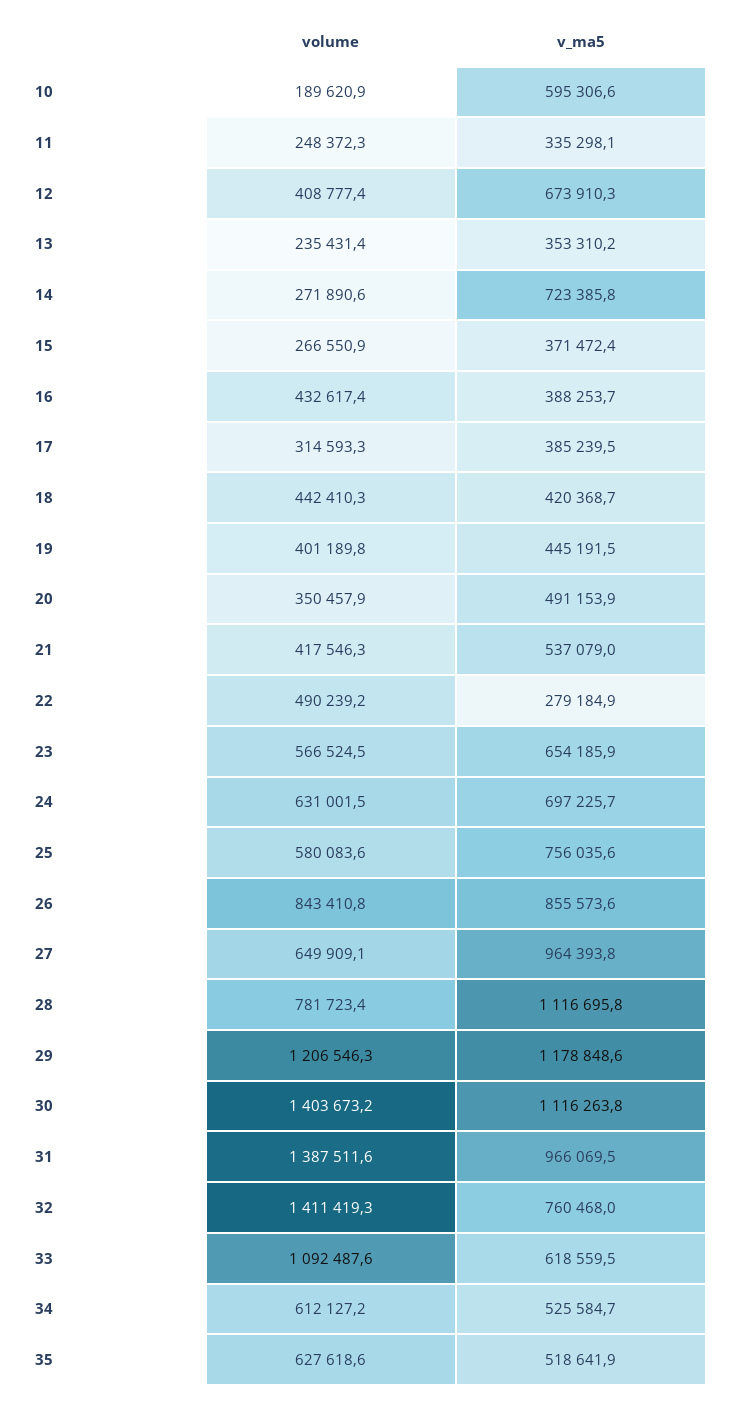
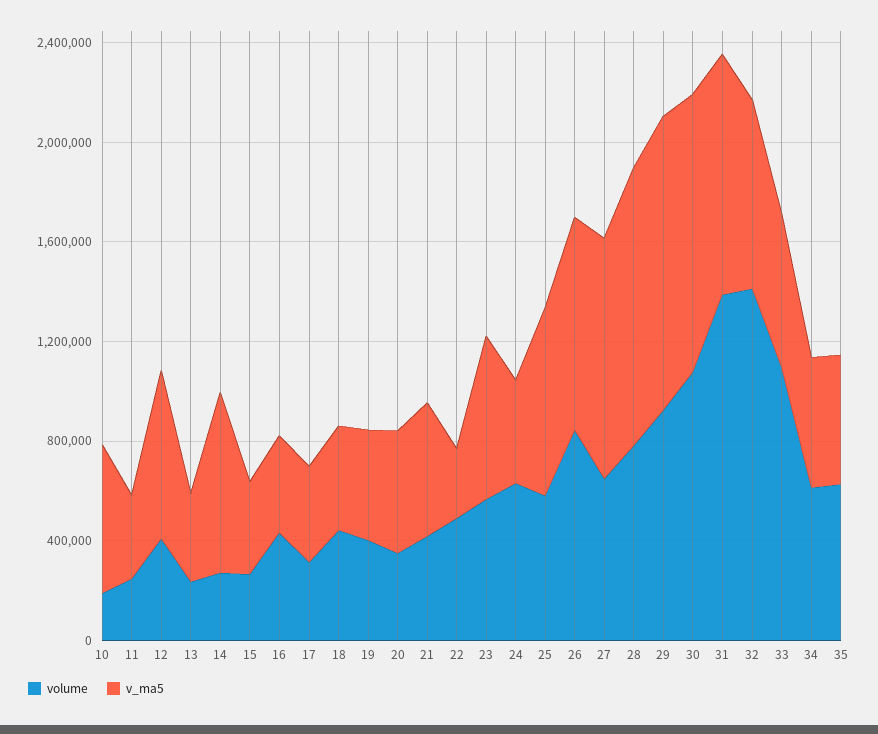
v_ma5, 24: 697225.7 -> 400000
volume, 29: 1206546.3 -> 900000
volume, 30: 1403673.2 -> 1100000

